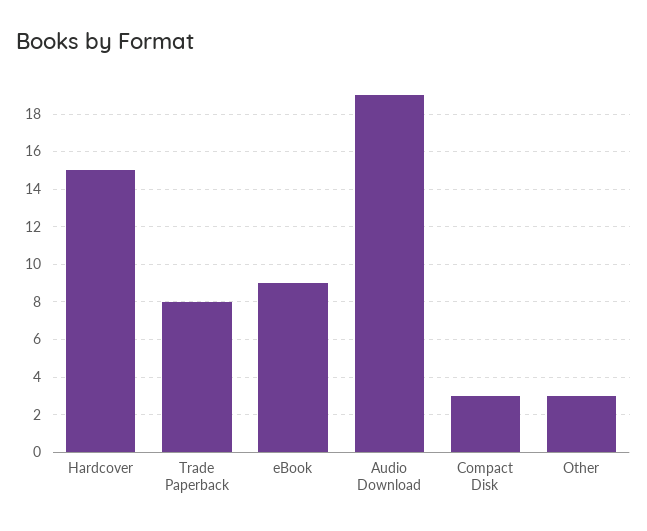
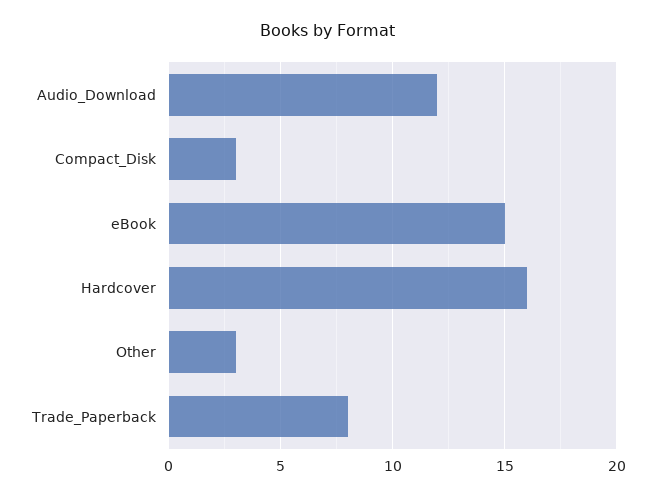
Hardcover: 15 -> 16
eBook: 9 -> 15
Audio Download: 19 -> 12

